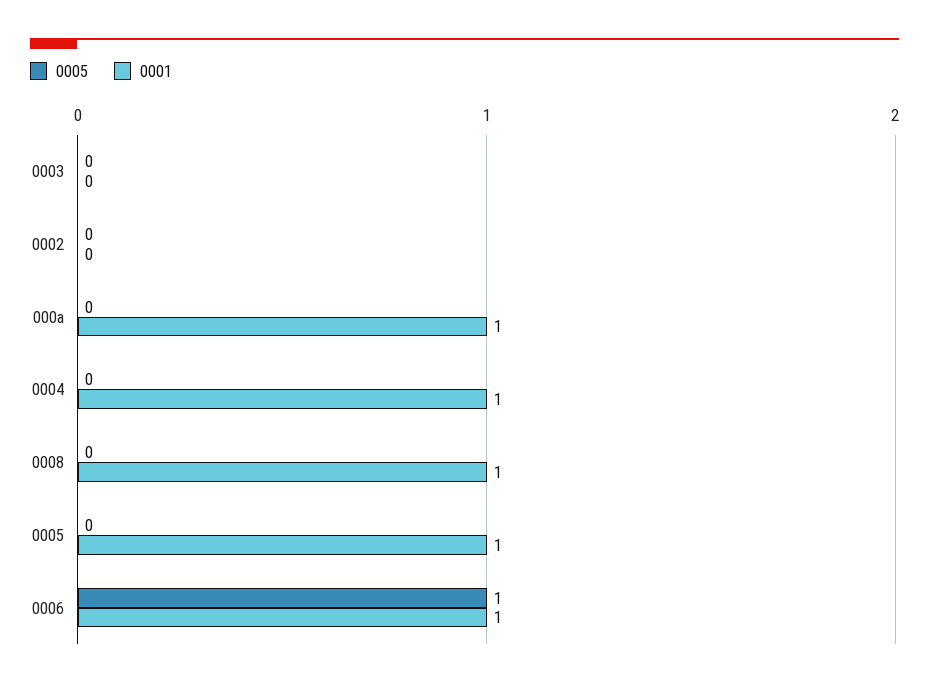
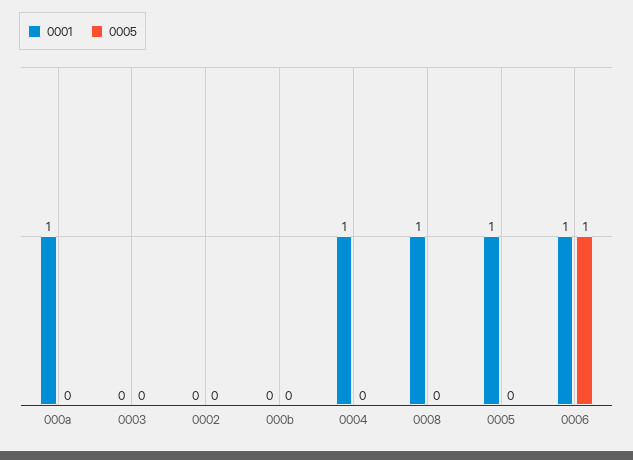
0001, 000b: none -> 0
0005, 000b: none -> 0

